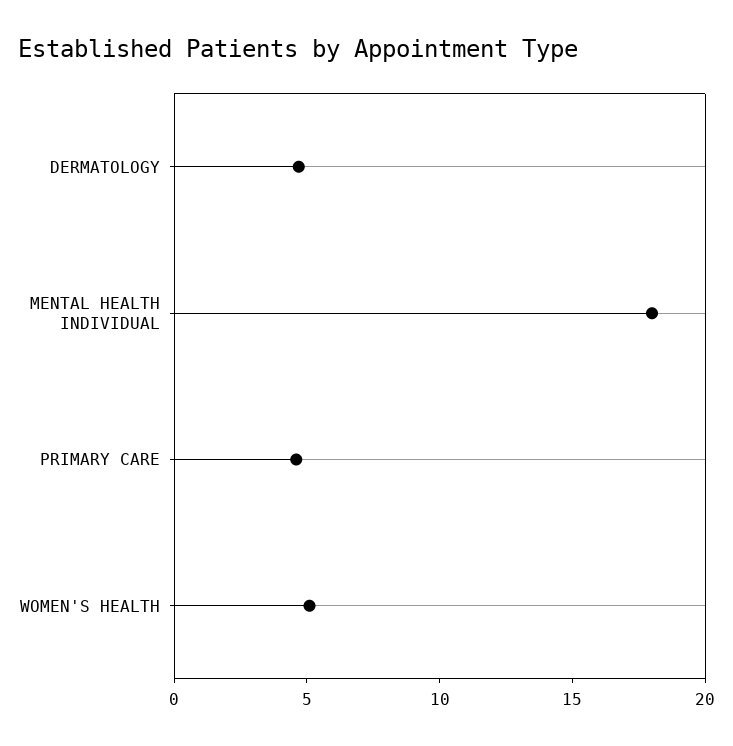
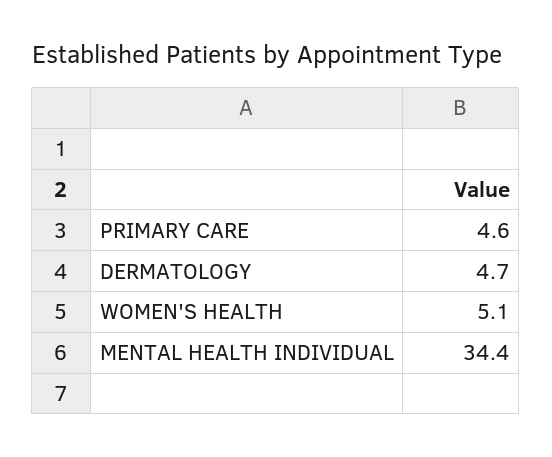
MENTAL HEALTH INDIVIDUAL: 18 -> 34.4

